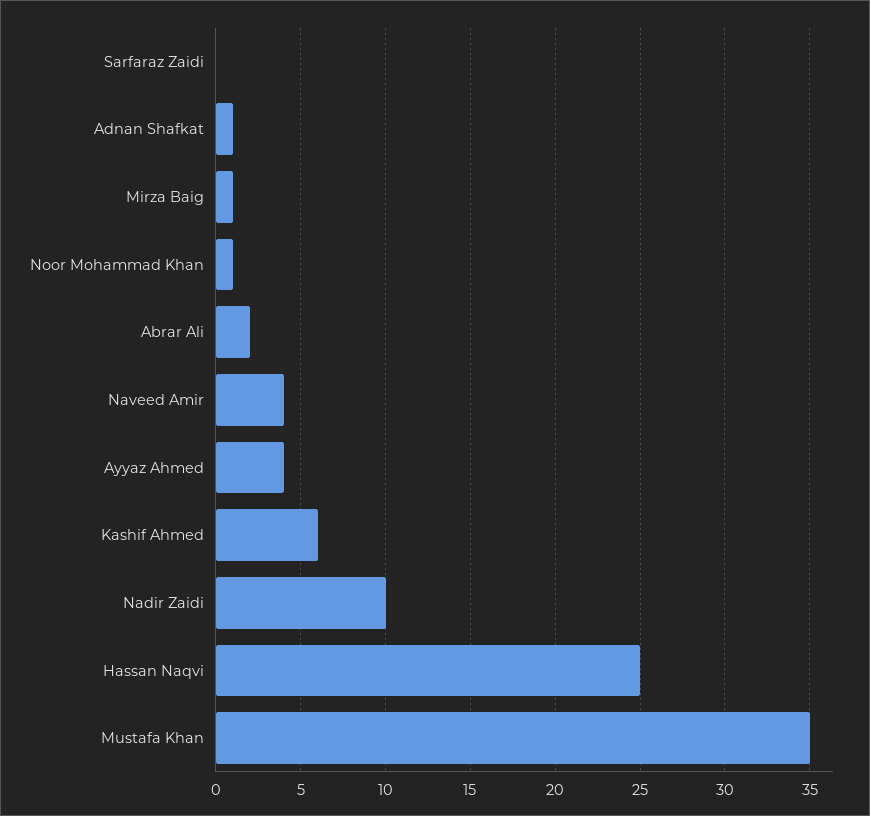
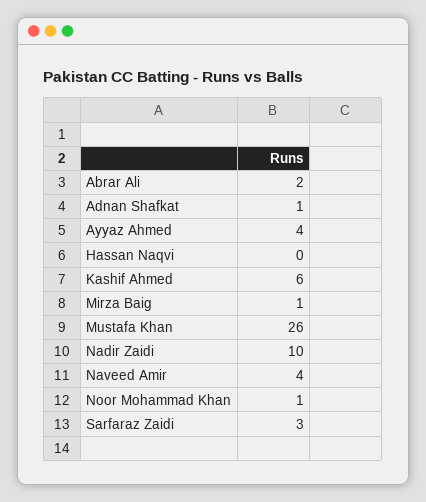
Sarfaraz Zaidi: 0 -> 3
Hassan Naqvi: 25 -> 0
Mustafa Khan: 35 -> 26

